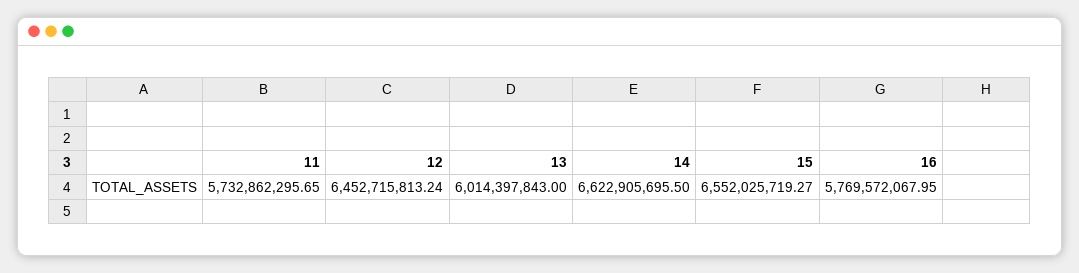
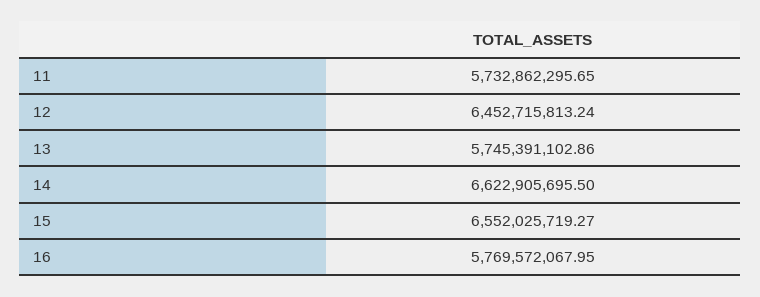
13: 6014397843 -> 5745391102.86

